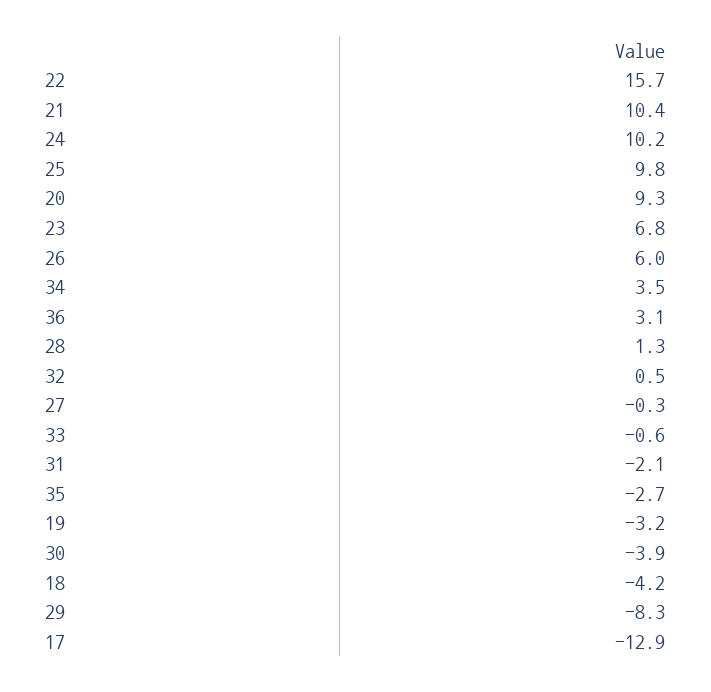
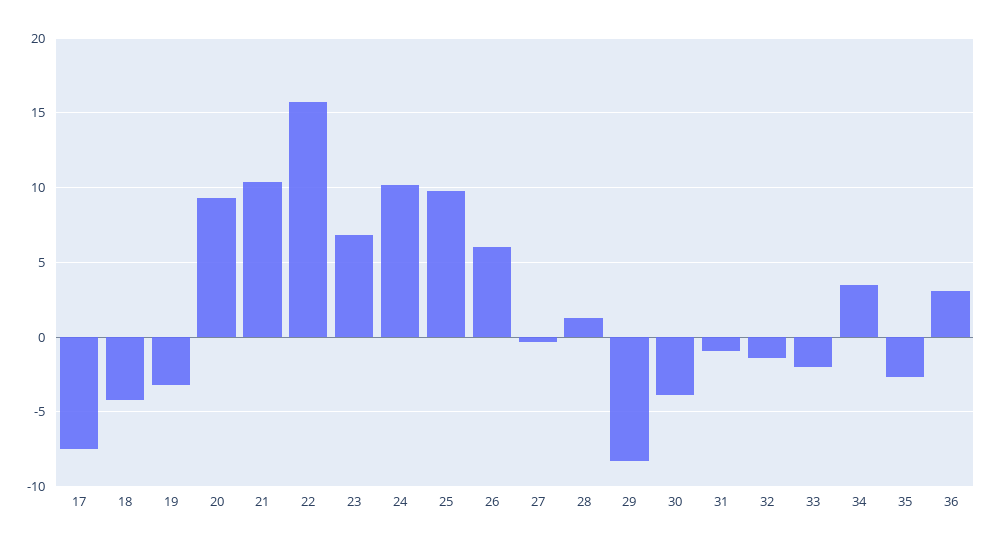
32: 0.5 -> -1.5
33: -0.6 -> -2
31: -2.1 -> -1
17: -12.9 -> -7.5

